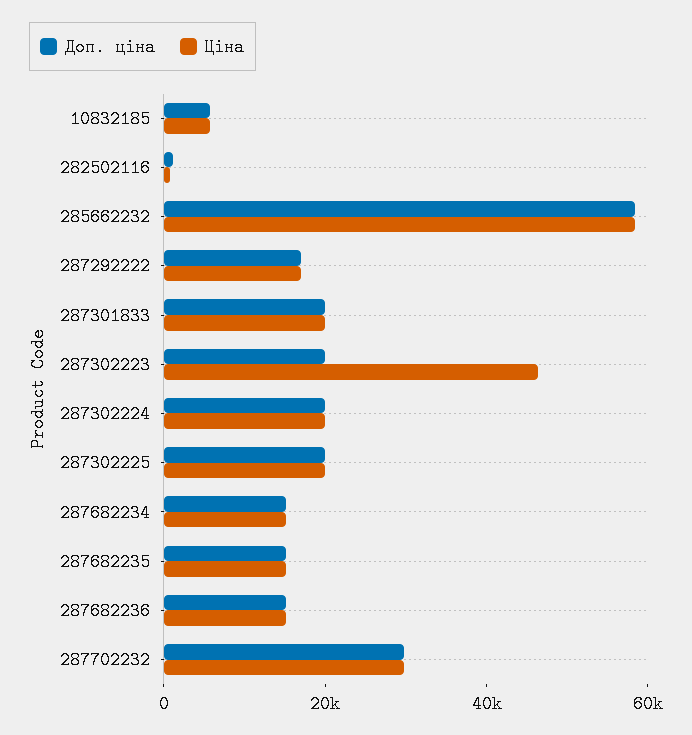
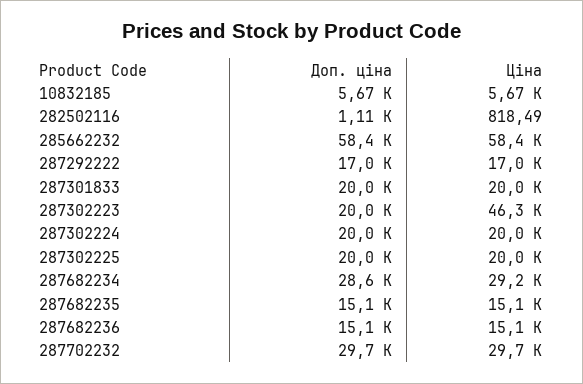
Доп. ціна, 287682234: 15000 -> 28600
Ціна, 287682234: 15000 -> 29200

